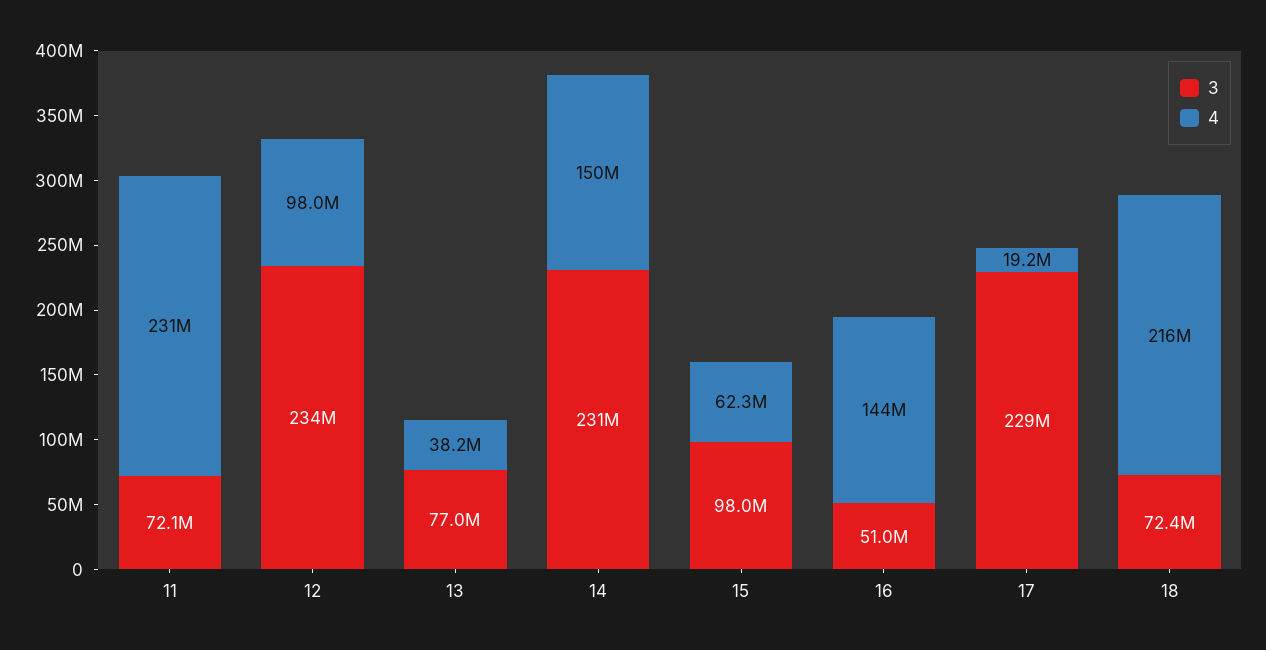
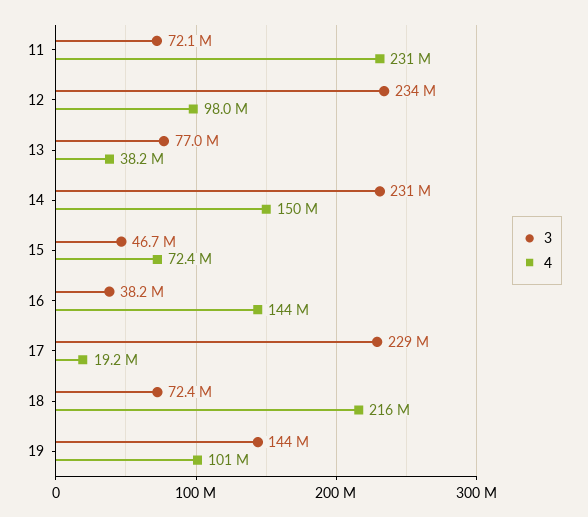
3, 15: 98000000 -> 46700000
4, 15: 62300000 -> 72400000
3, 16: 51000000 -> 38200000
3, 19: none -> 144000000
4, 19: none -> 101000000

